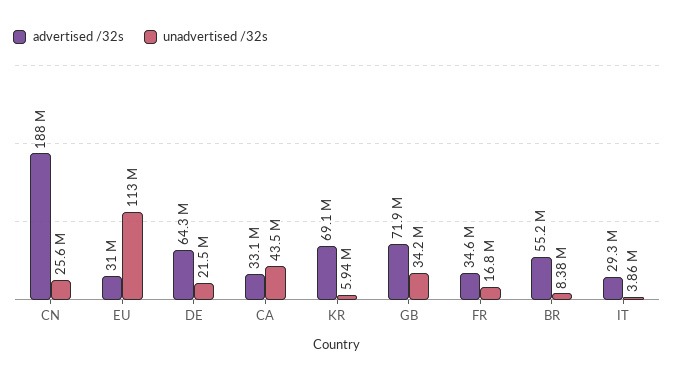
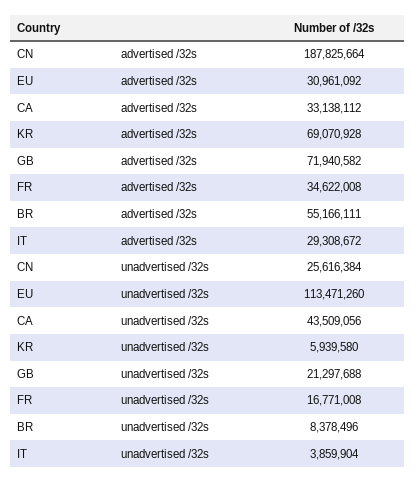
advertised /32s, DE: 64300000 -> none
unadvertised /32s, DE: 21500000 -> none
unadvertised /32s, GB: 34200000 -> 21297688

